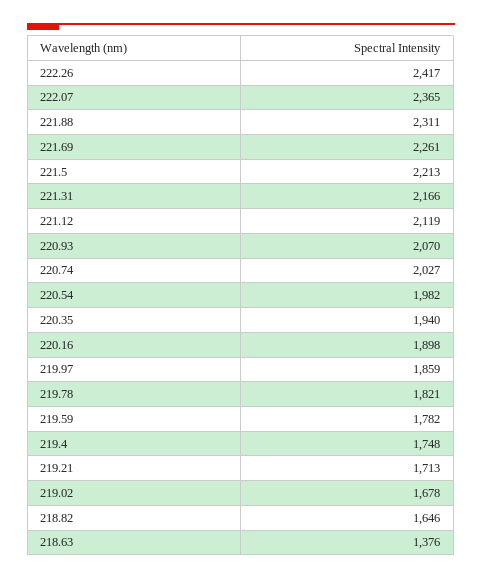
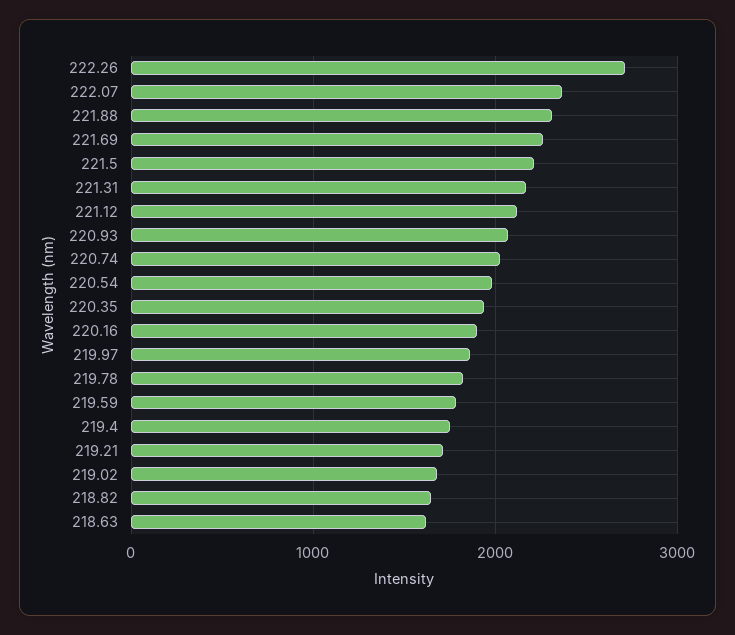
222.26: 2417 -> 2700
218.63: 1376 -> 1600

